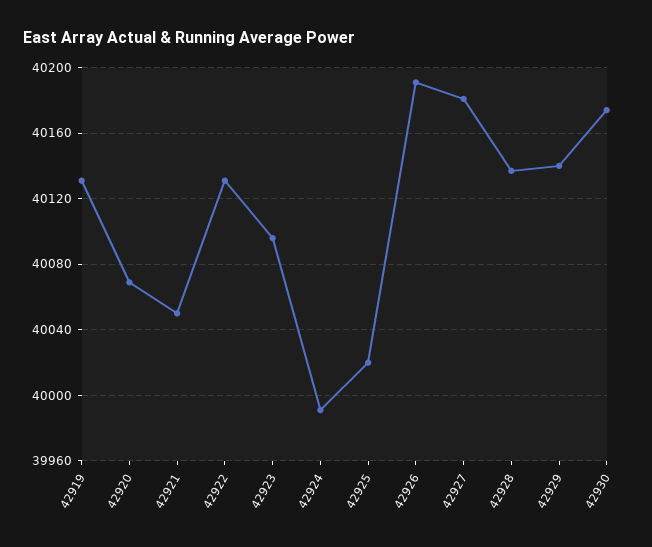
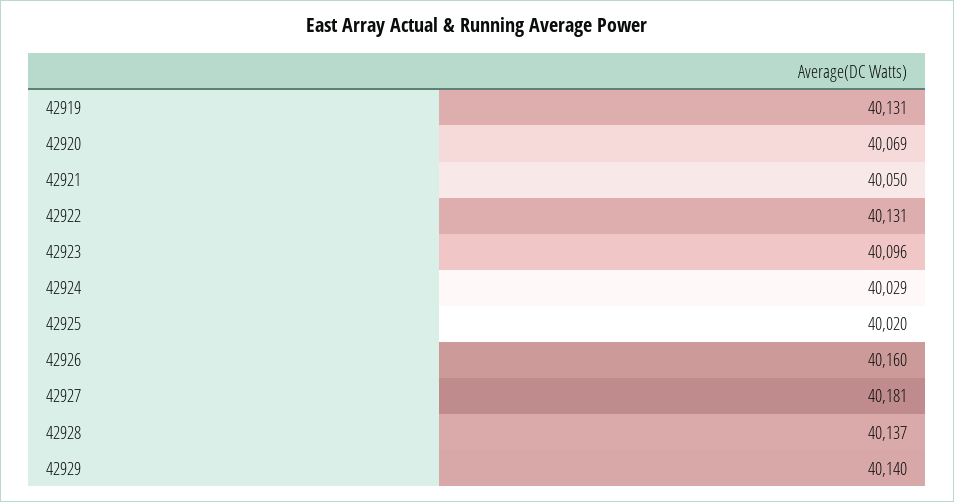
42924: 39990 -> 40029
42926: 40190 -> 40160
42930: 40175 -> none

